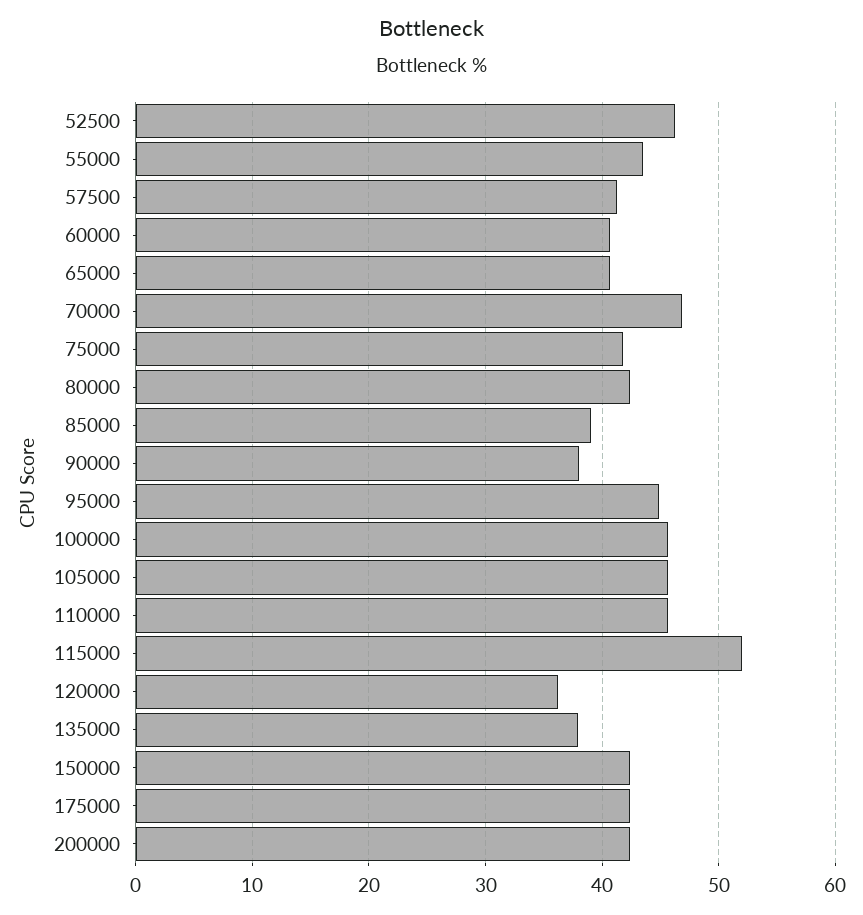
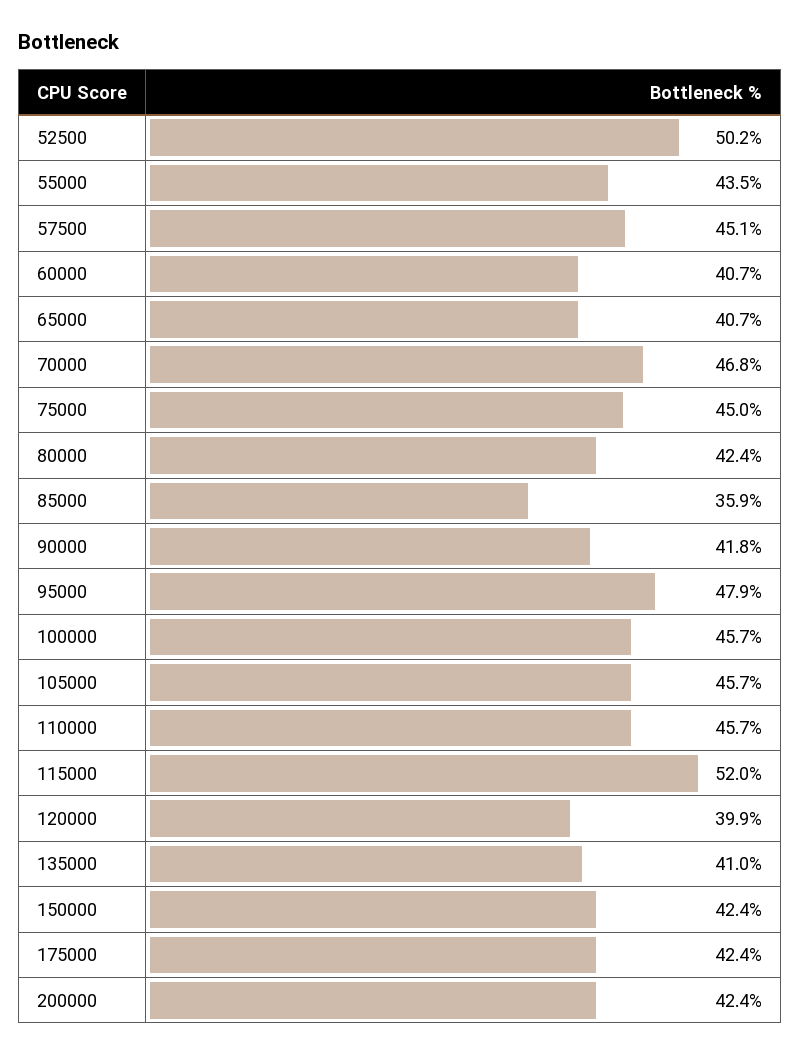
52500: 46 -> 50.2
57500: 41 -> 45.1
75000: 42 -> 45
85000: 39 -> 35.9
90000: 38 -> 41.8
95000: 45 -> 47.9
120000: 36 -> 39.9
135000: 38 -> 41

